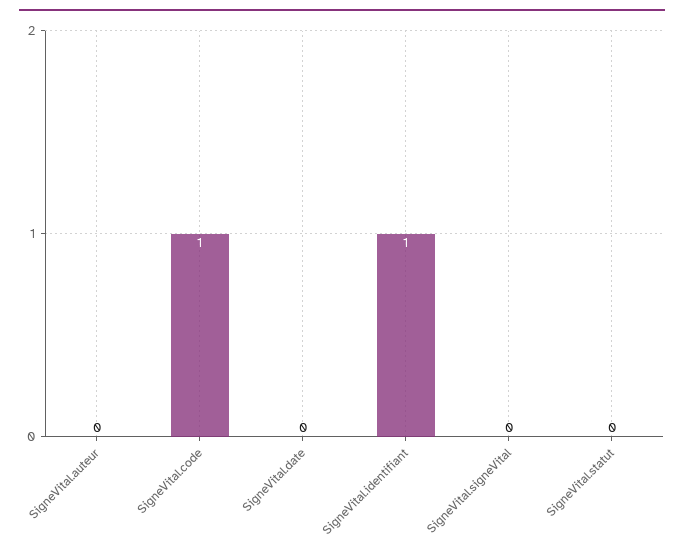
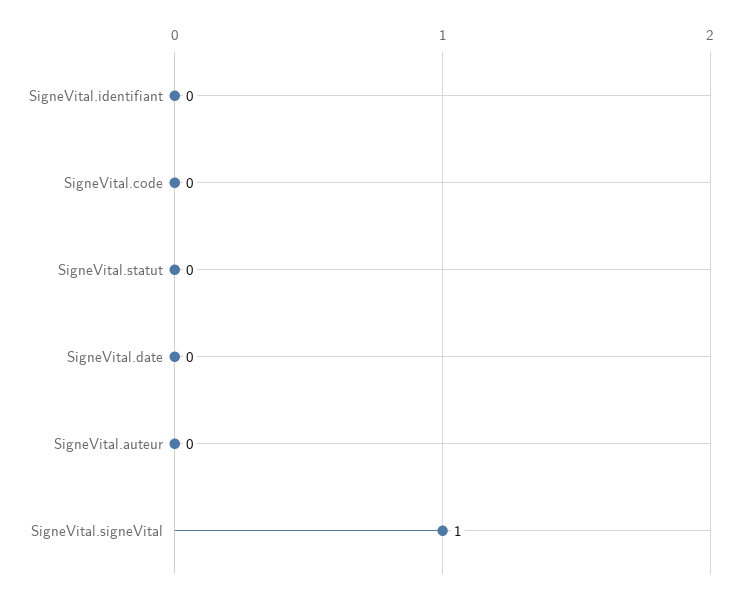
SigneVital.code: 1 -> 0
SigneVital.identifiant: 1 -> 0
SigneVital.signeVital: 0 -> 1

